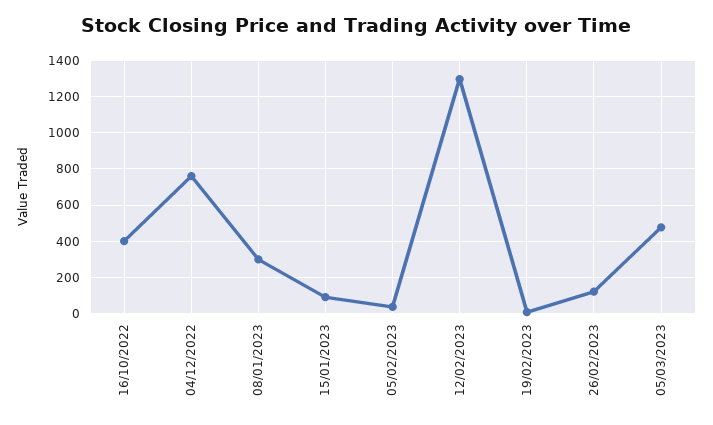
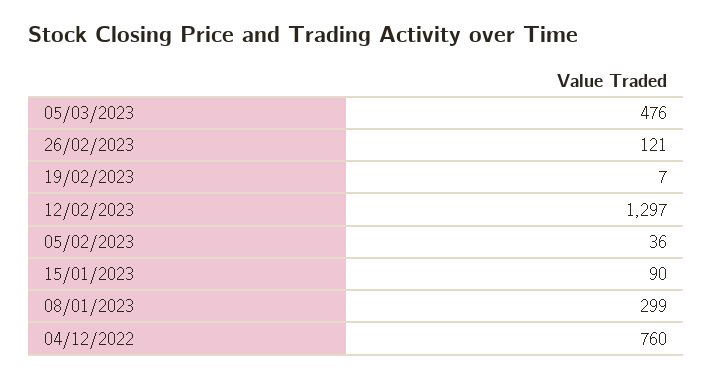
16/10/2022: 400 -> none

